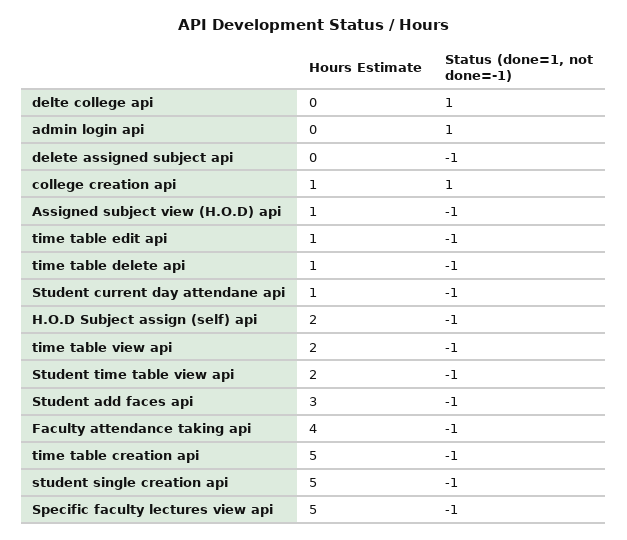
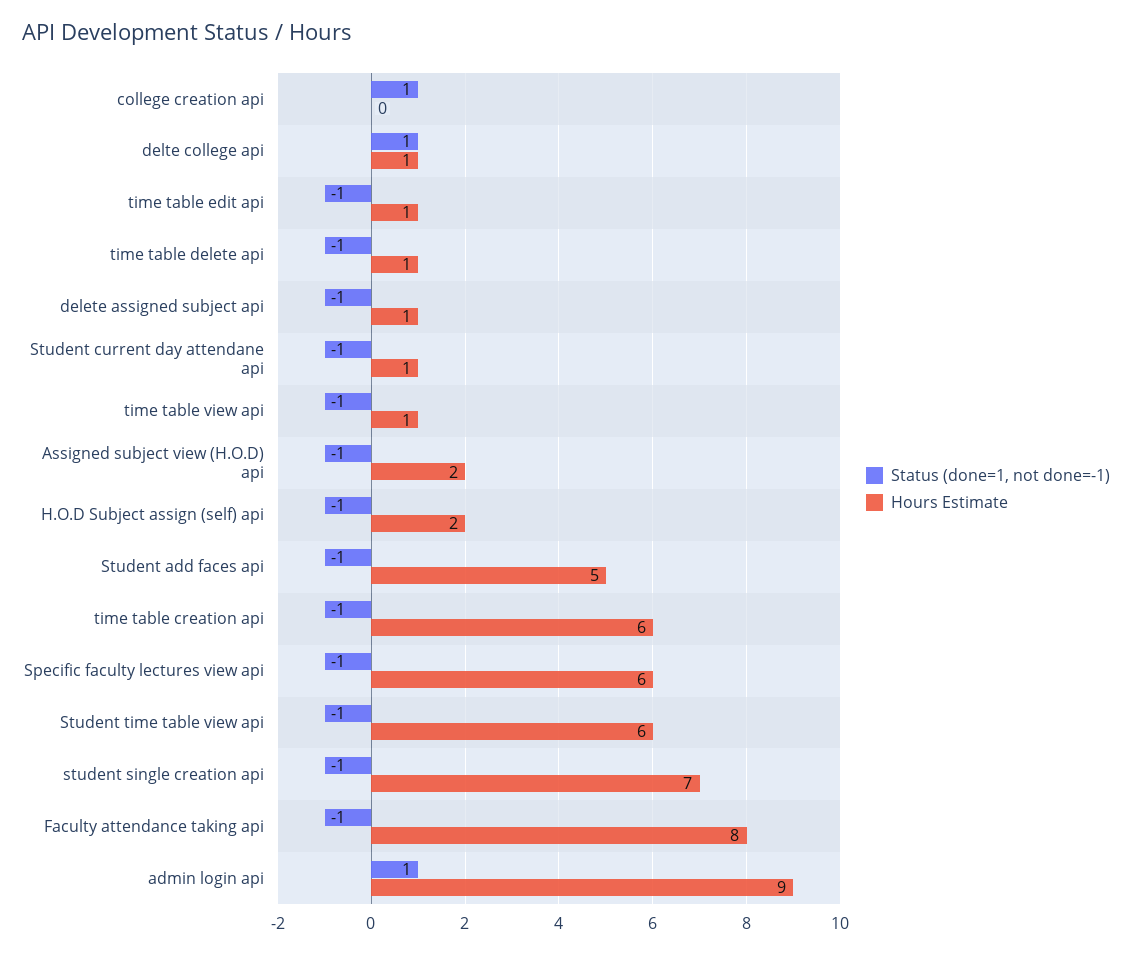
Hours Estimate, delte college api: 0 -> 1
Hours Estimate, admin login api: 0 -> 9
Hours Estimate, delete assigned subject api: 0 -> 1
Hours Estimate, college creation api: 1 -> 0
Hours Estimate, Assigned subject view (H.O.D) api: 1 -> 2
Hours Estimate, time table view api: 2 -> 1
Hours Estimate, Student time table view api: 2 -> 6
Hours Estimate, Student add faces api: 3 -> 5
Hours Estimate, Faculty attendance taking api: 4 -> 8
Hours Estimate, time table creation api: 5 -> 6
Hours Estimate, student single creation api: 5 -> 7
Hours Estimate, Specific faculty lectures view api: 5 -> 6

